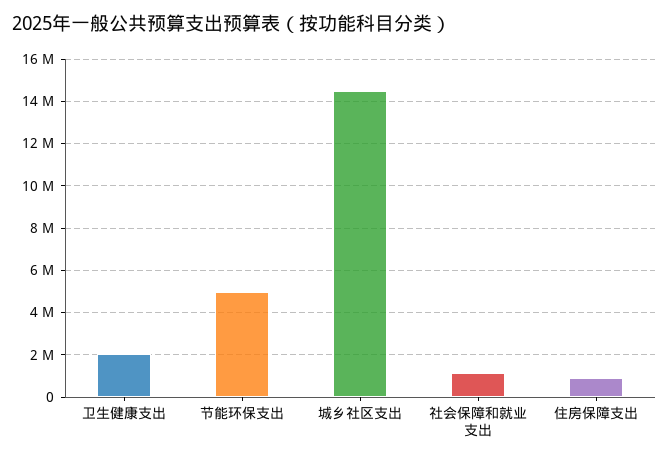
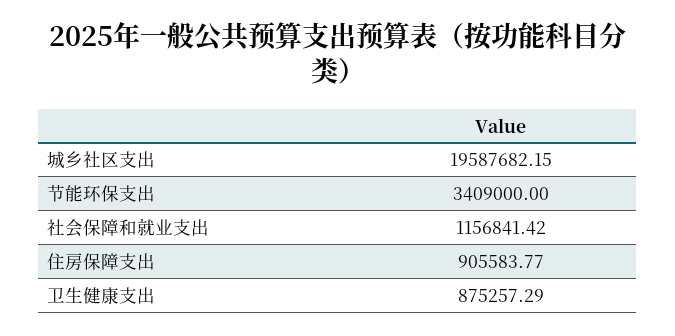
卫生健康支出: 2000000 -> 875257.29
节能环保支出: 5000000 -> 3409000
城乡社区支出: 14500000 -> 19587682.15

